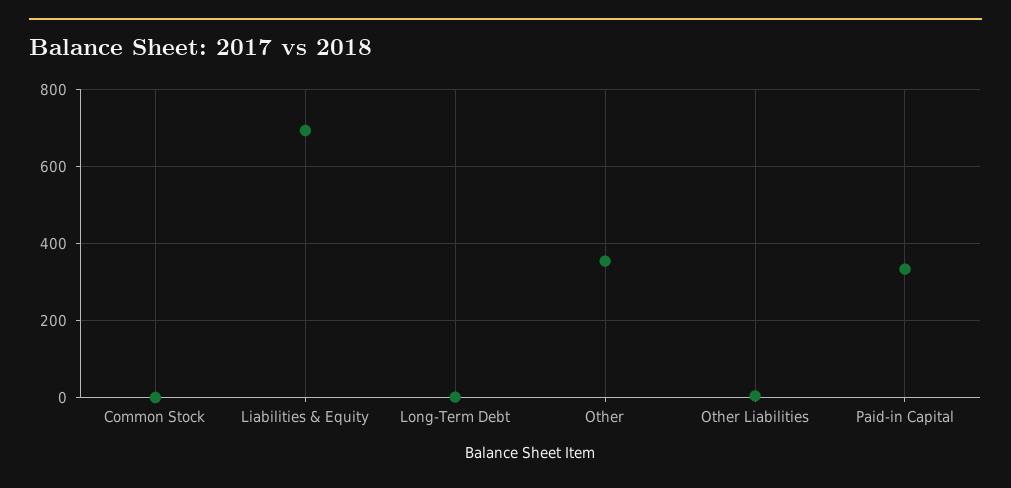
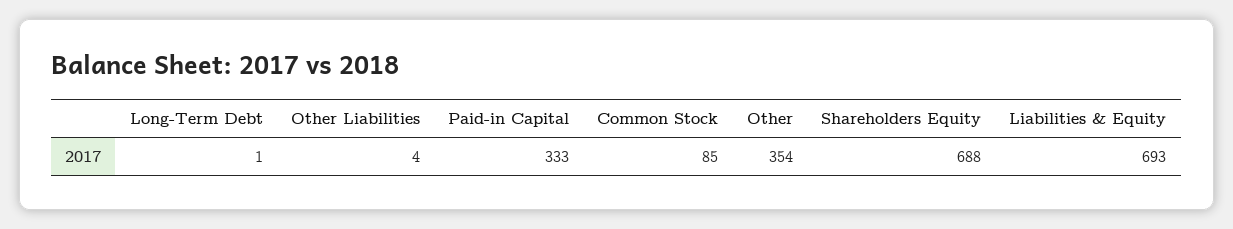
Common Stock: 0 -> 85
Shareholders Equity: none -> 688

